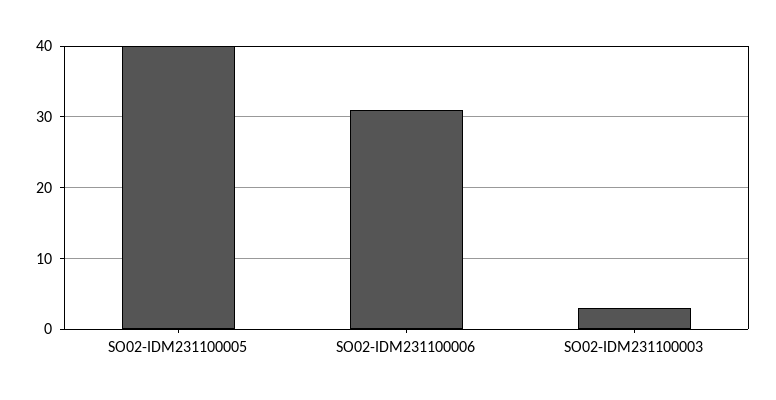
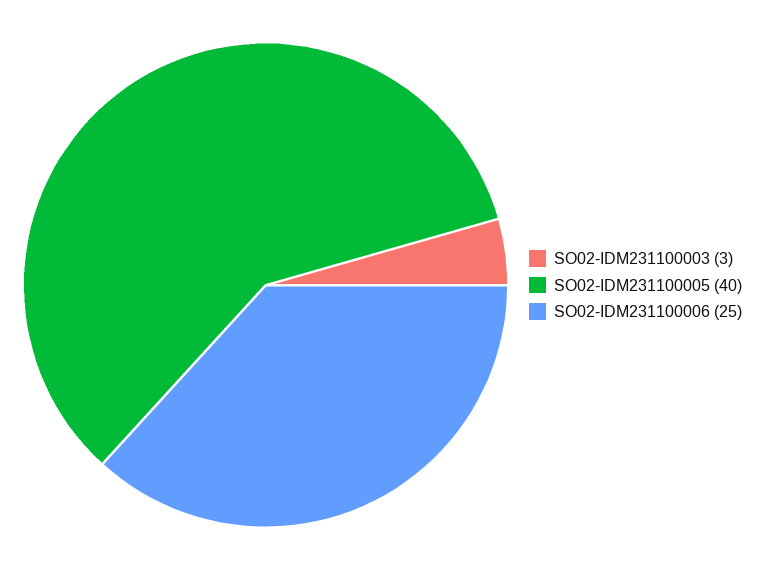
SO02-IDM231100006: 31 -> 25

